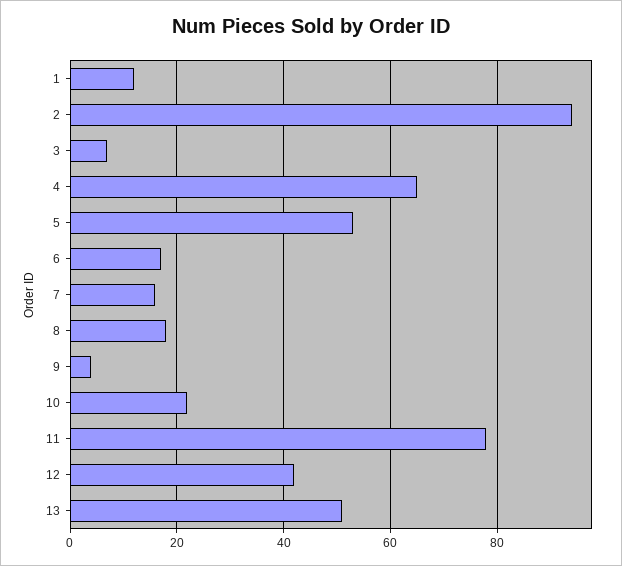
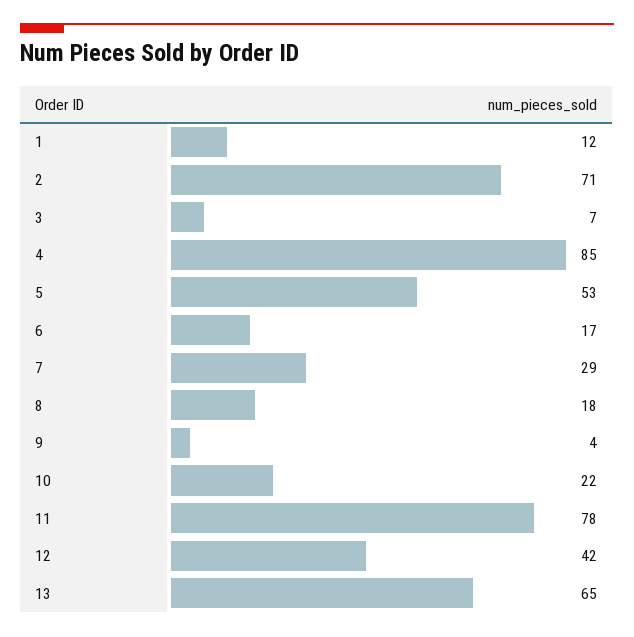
2: 95 -> 71
4: 65 -> 85
7: 15 -> 29
13: 50 -> 65

